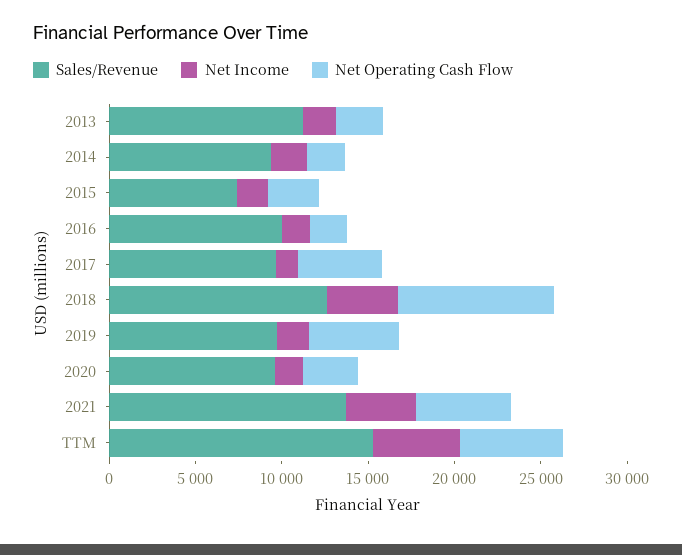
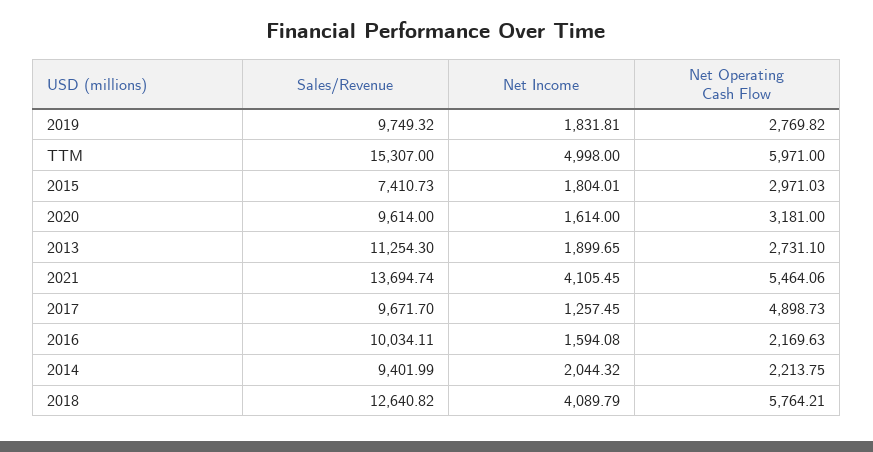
Net Operating Cash Flow, 2018: 9000 -> 5764.21
Net Operating Cash Flow, 2019: 5000 -> 2769.82

